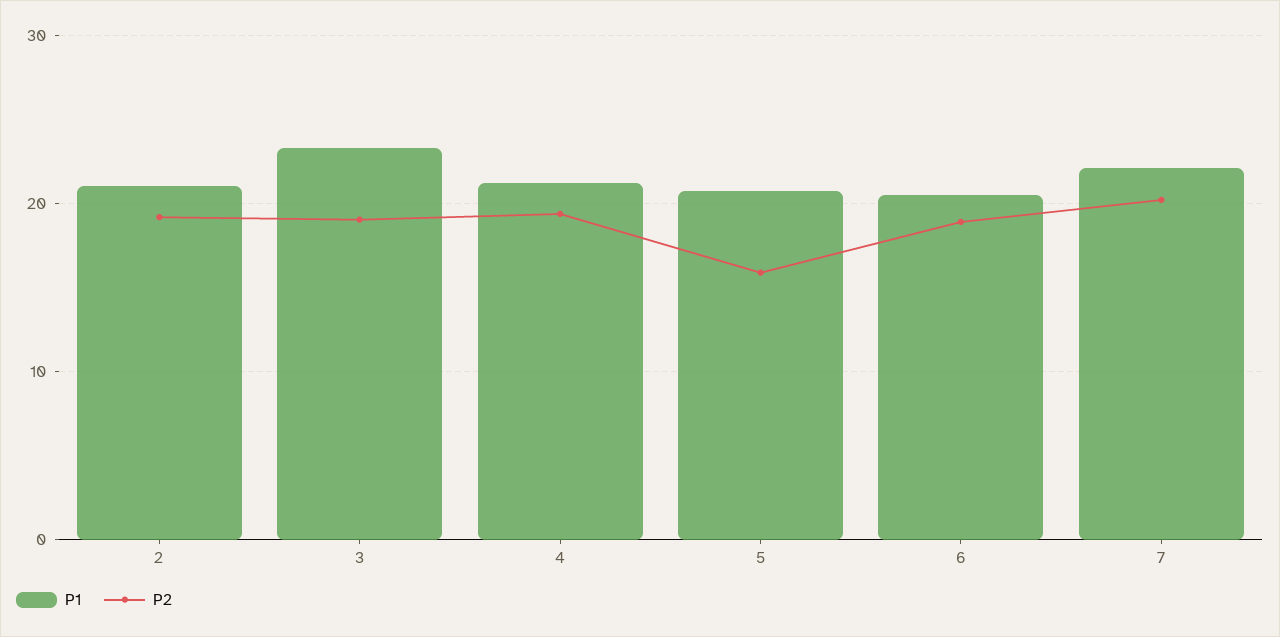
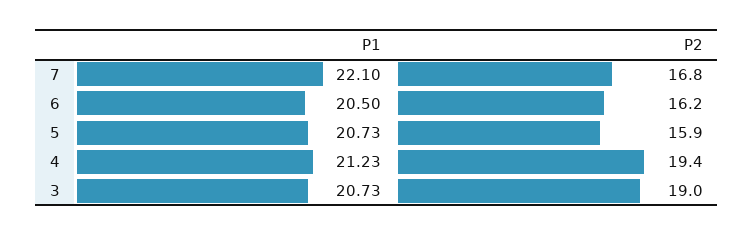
P1, 2: 21 -> none
P2, 2: 19 -> none
P1, 3: 23 -> 20.73
P2, 6: 19 -> 16.2
P2, 7: 20 -> 16.8

